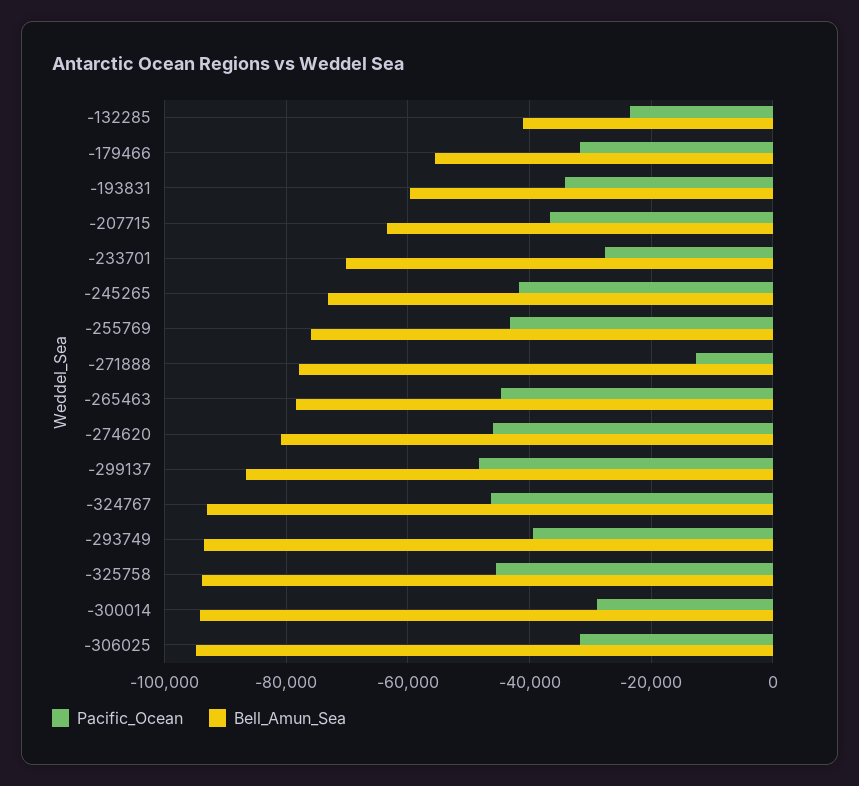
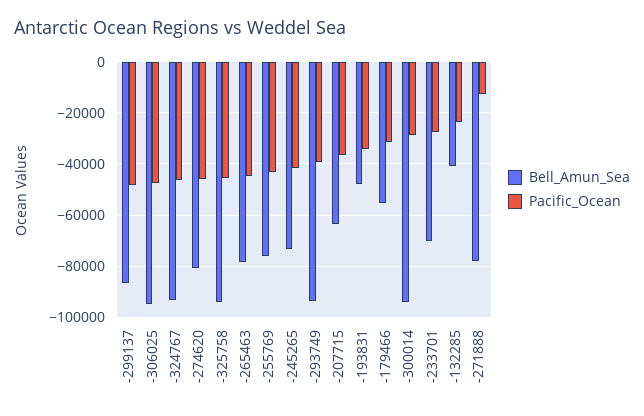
Bell_Amun_Sea, -193831: -60000 -> -47500
Pacific_Ocean, -306025: -32000 -> -47500

